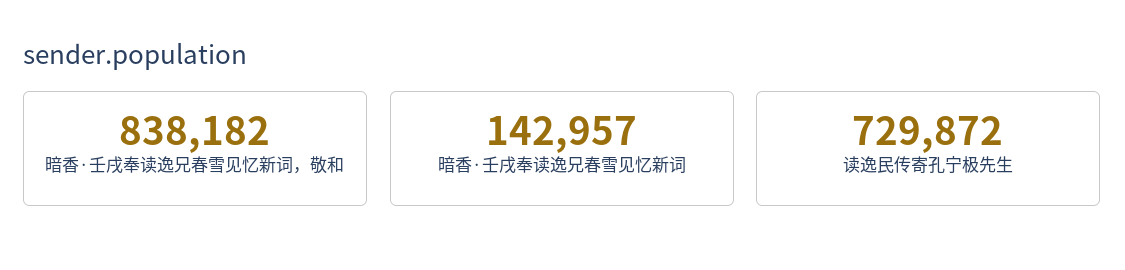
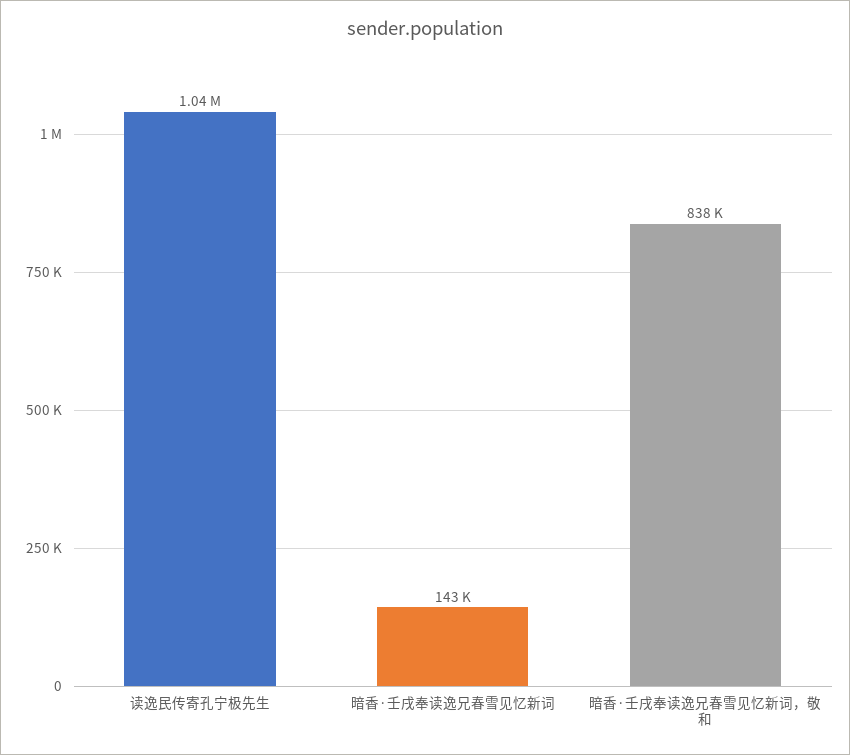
读逸民传寄孔宁极先生: 729872 -> 1040000

